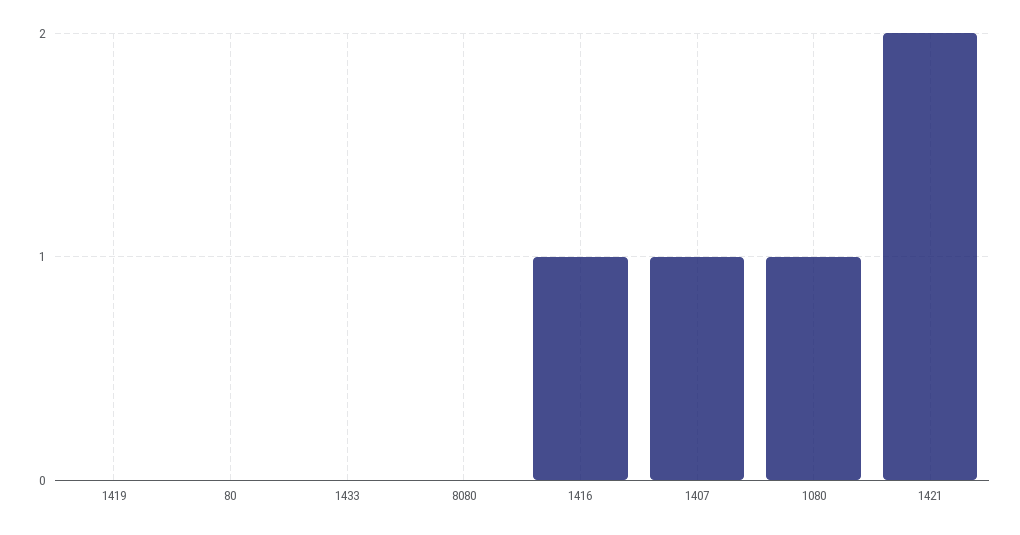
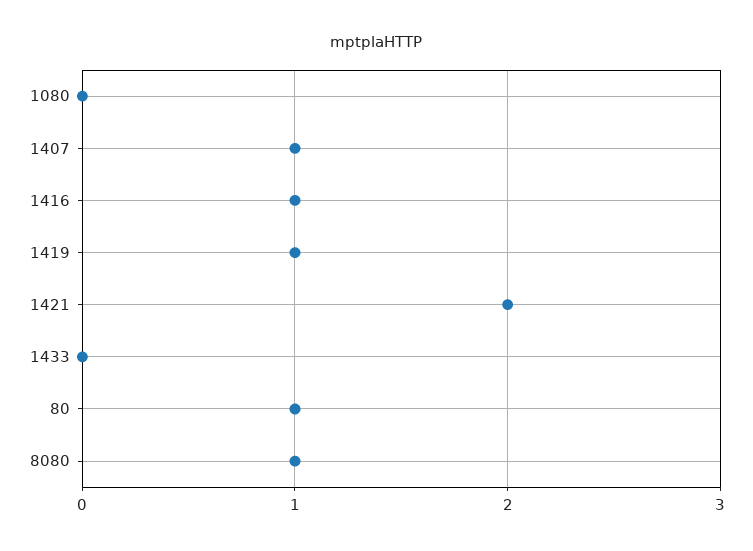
1419: 0 -> 1
80: 0 -> 1
8080: 0 -> 1
1080: 1 -> 0

